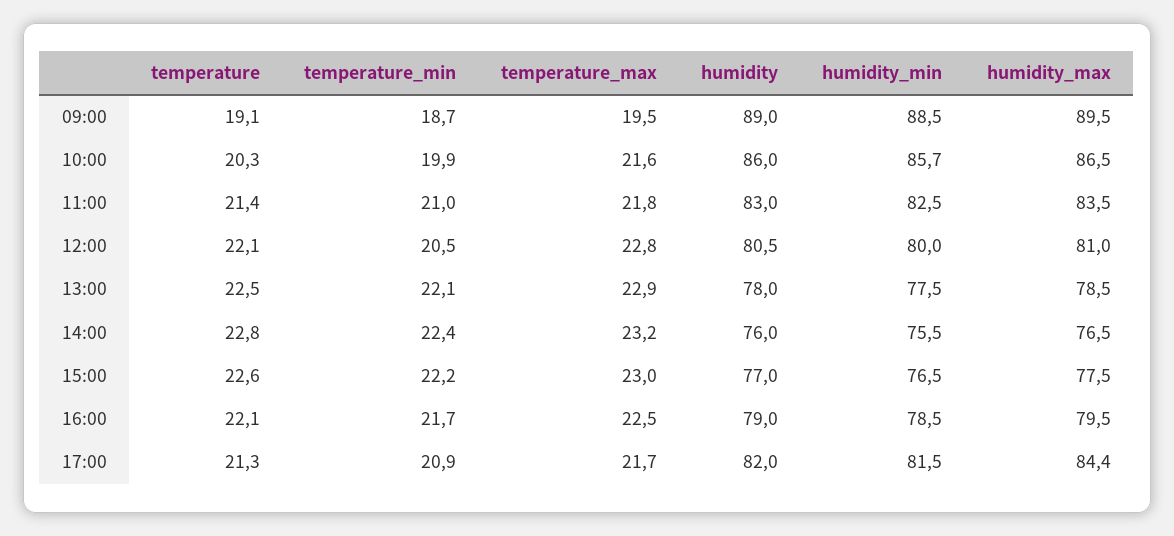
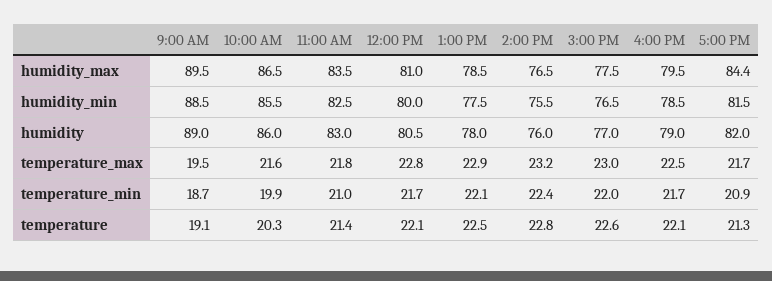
humidity_min, 10:00: 85.7 -> 85.5
temperature_min, 12:00: 20.5 -> 21.7
temperature_min, 15:00: 22.2 -> 22

